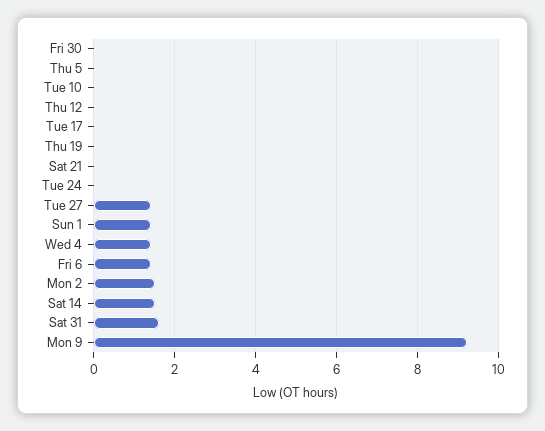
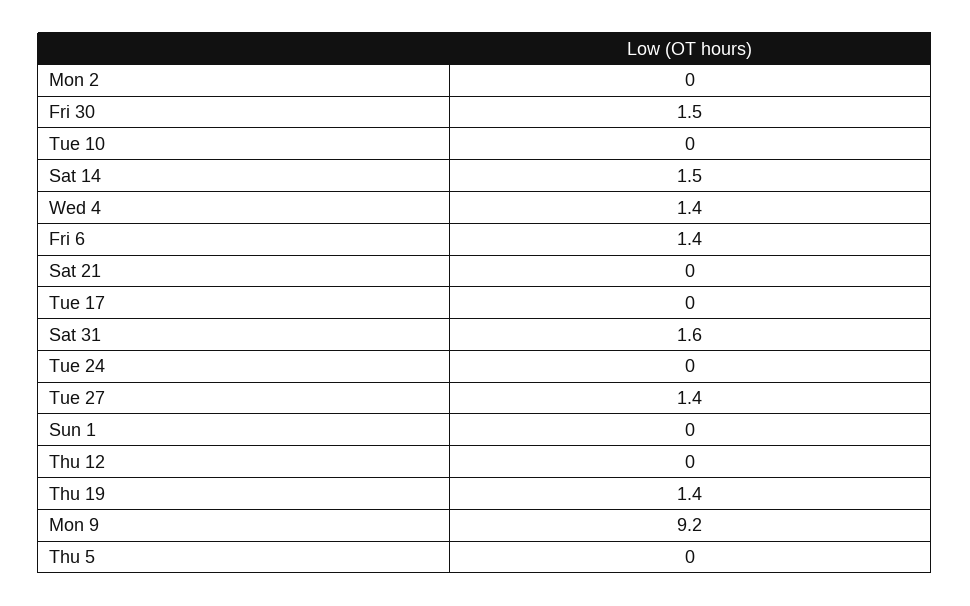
Fri 30: 0 -> 1.5
Thu 19: 0 -> 1.4
Sun 1: 1.5 -> 0
Mon 2: 1.5 -> 0

